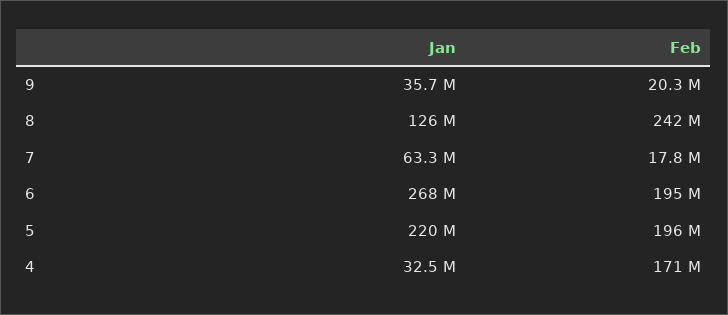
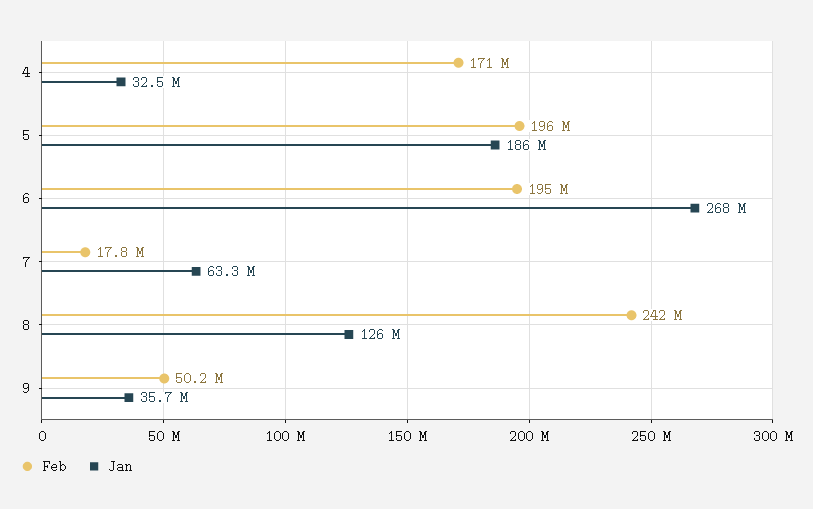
Feb, 9: 20300000 -> 50200000
Jan, 5: 220000000 -> 186000000

